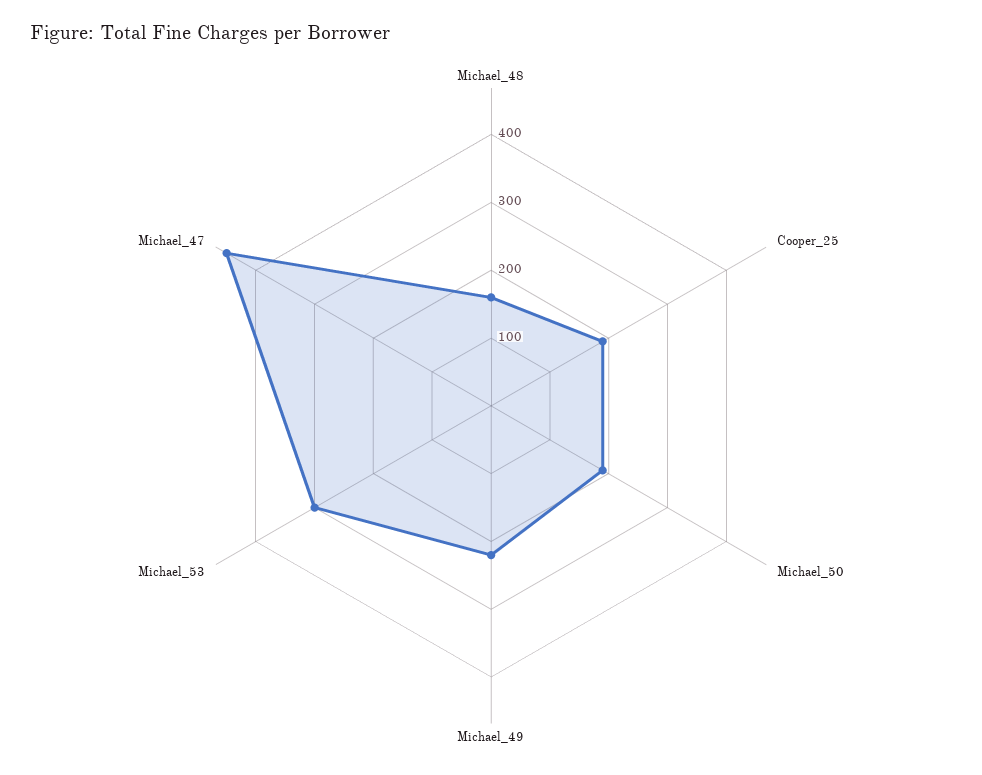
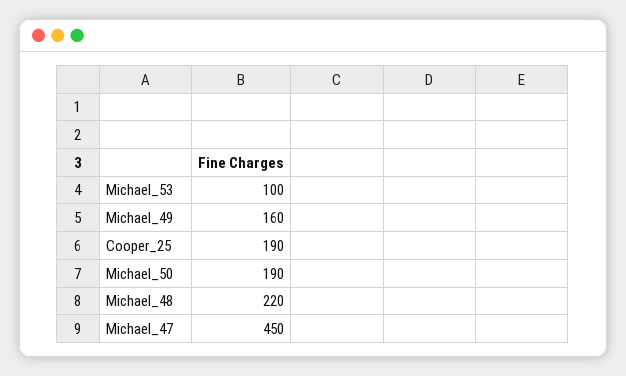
Michael_48: 160 -> 220
Michael_49: 220 -> 160
Michael_53: 300 -> 100

